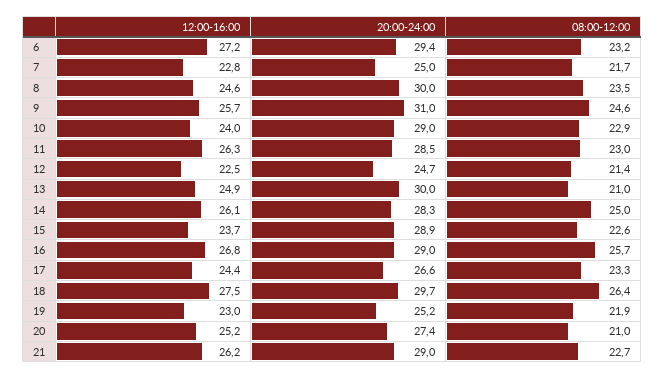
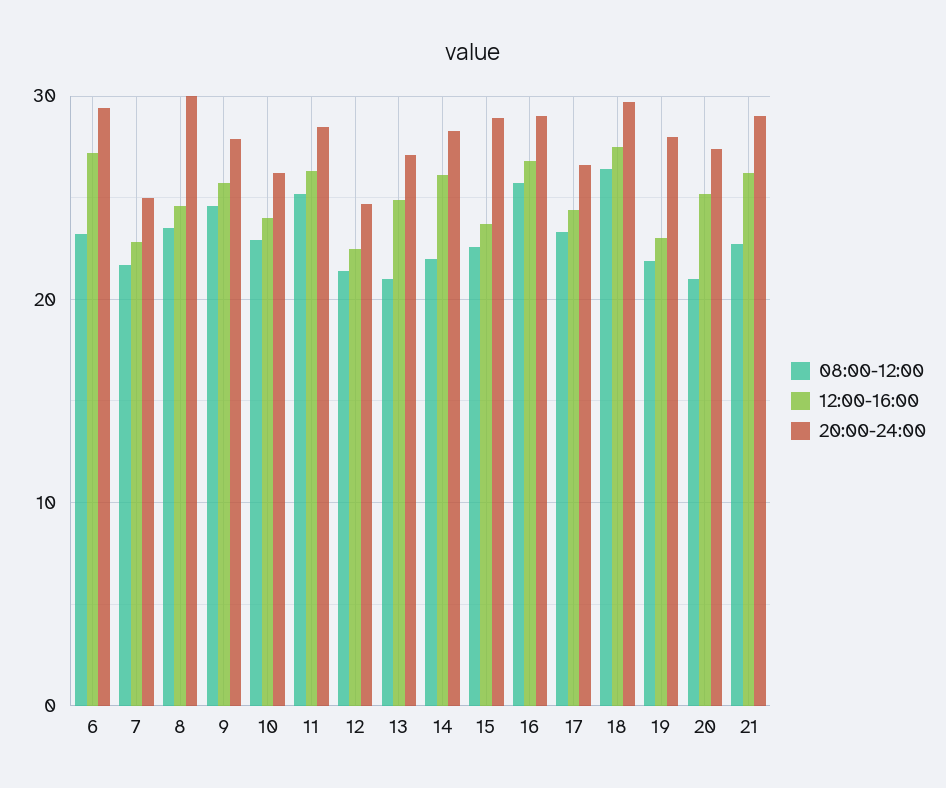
20:00-24:00, 9: 31 -> 28
20:00-24:00, 10: 29 -> 26
08:00-12:00, 11: 23 -> 25
20:00-24:00, 13: 30 -> 27
08:00-12:00, 14: 25 -> 22
20:00-24:00, 19: 25.2 -> 28

